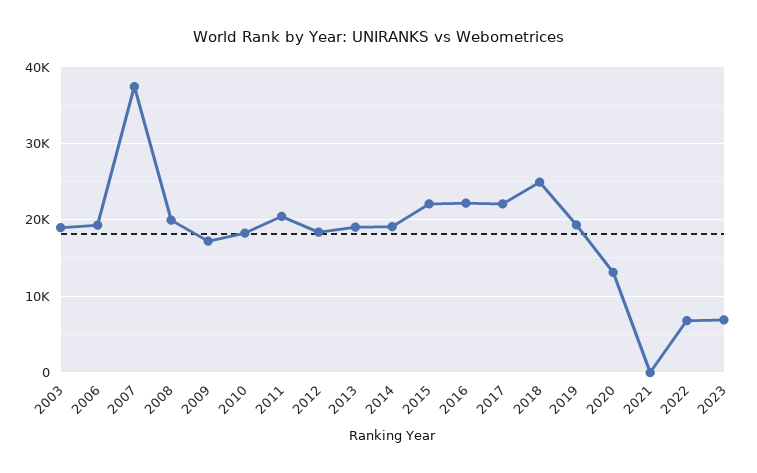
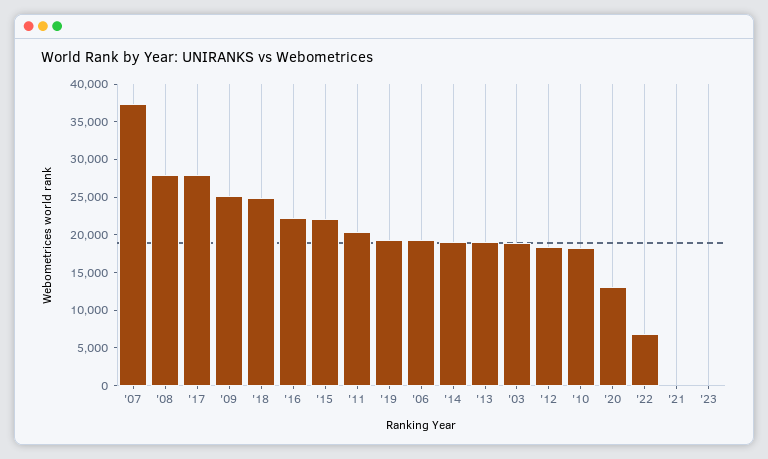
2008: 20000 -> 27500
2009: 17000 -> 25000
2017: 22000 -> 27500
2023: 7000 -> 0

